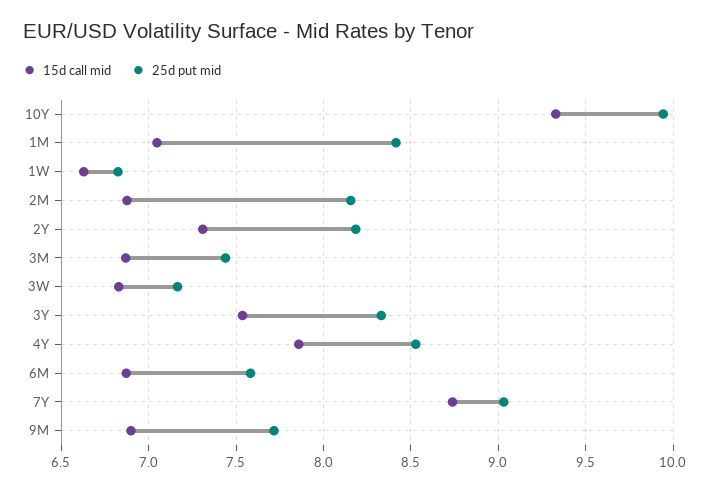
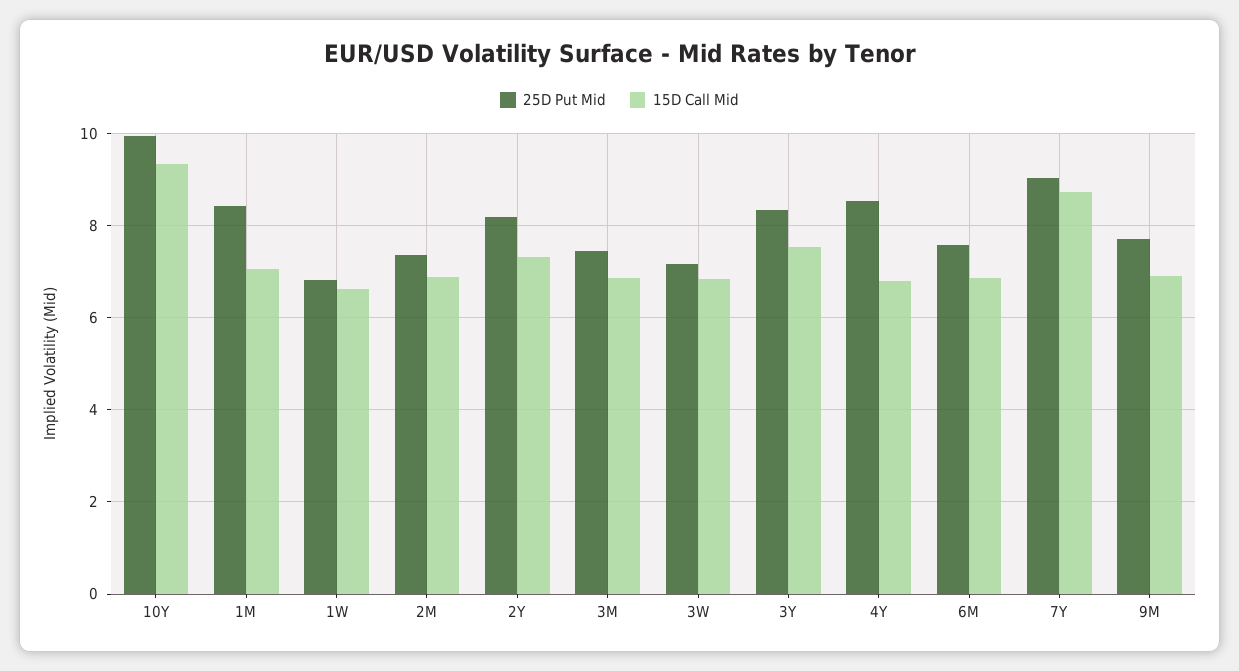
25d put mid, 2M: 8.15 -> 7.4
15d call mid, 4Y: 7.85 -> 6.8

